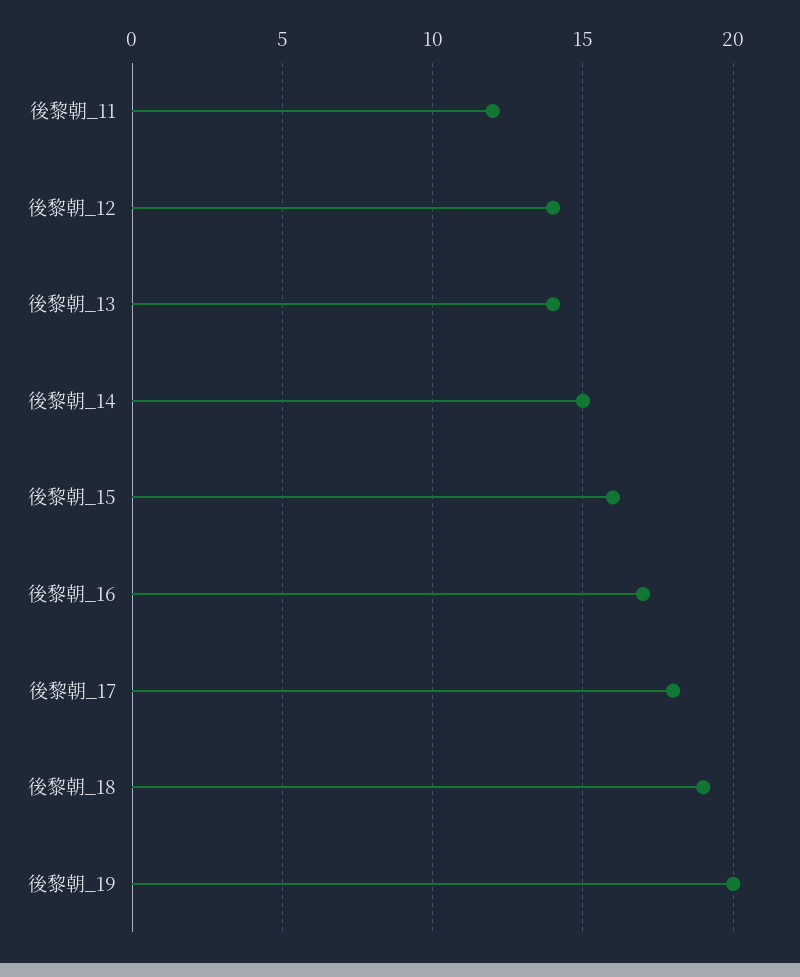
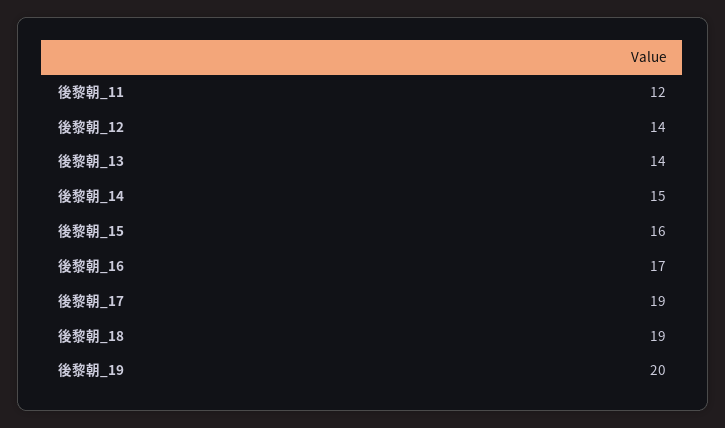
後黎朝_17: 18 -> 19

